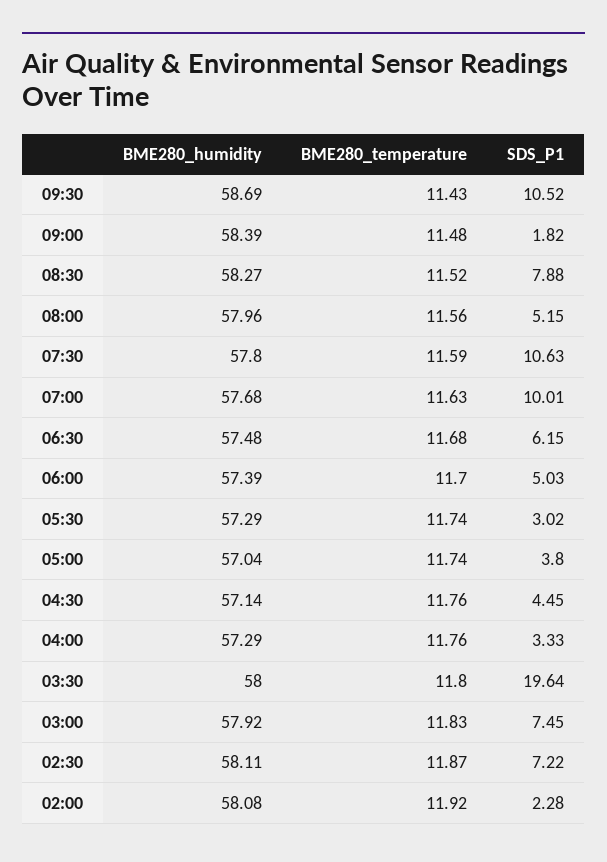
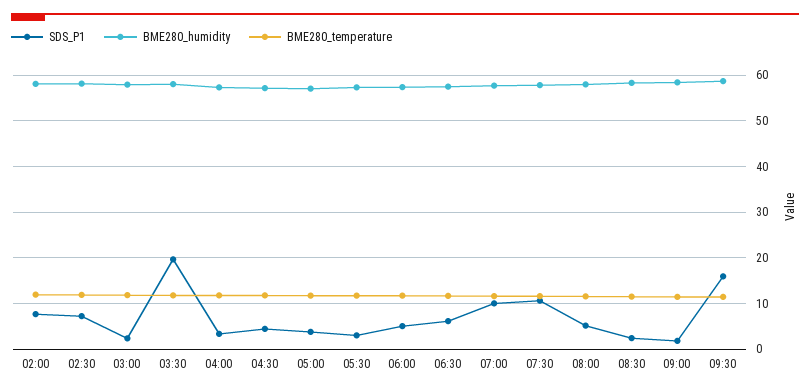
SDS_P1, 09:30: 10.52 -> 16
SDS_P1, 08:30: 7.88 -> 2
SDS_P1, 03:00: 7.45 -> 2
SDS_P1, 02:00: 2.28 -> 8

